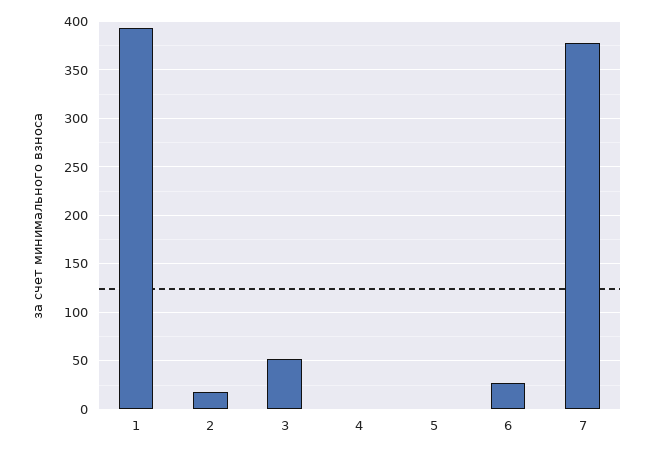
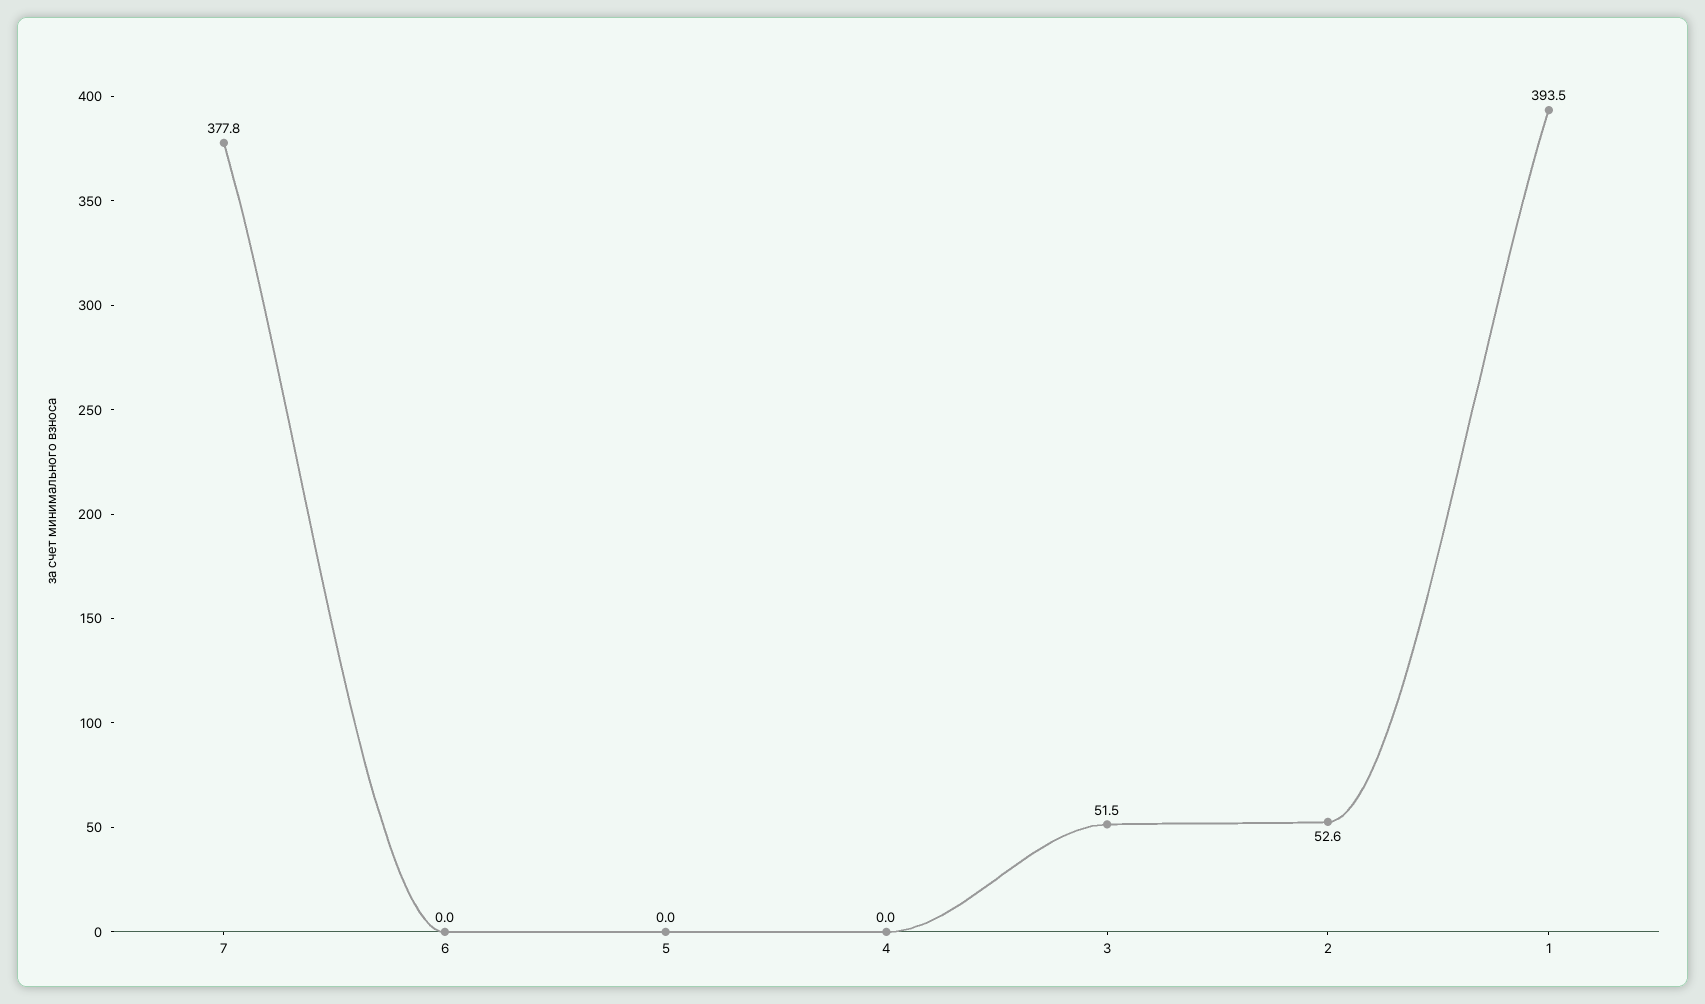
2: 20 -> 52.6
6: 30 -> 0

